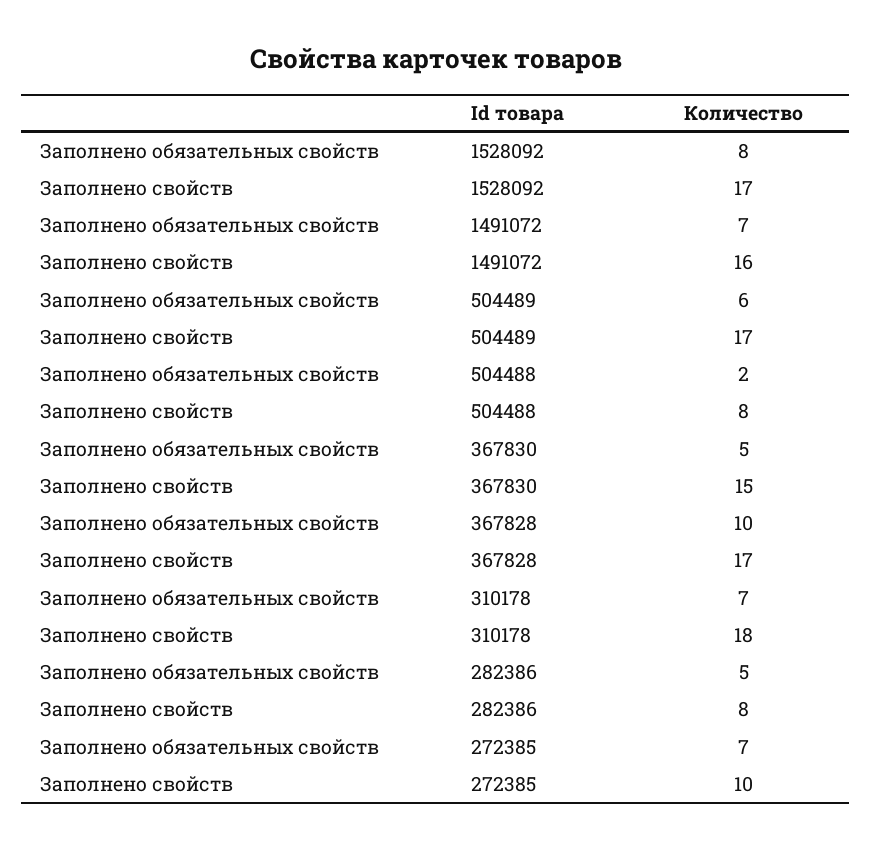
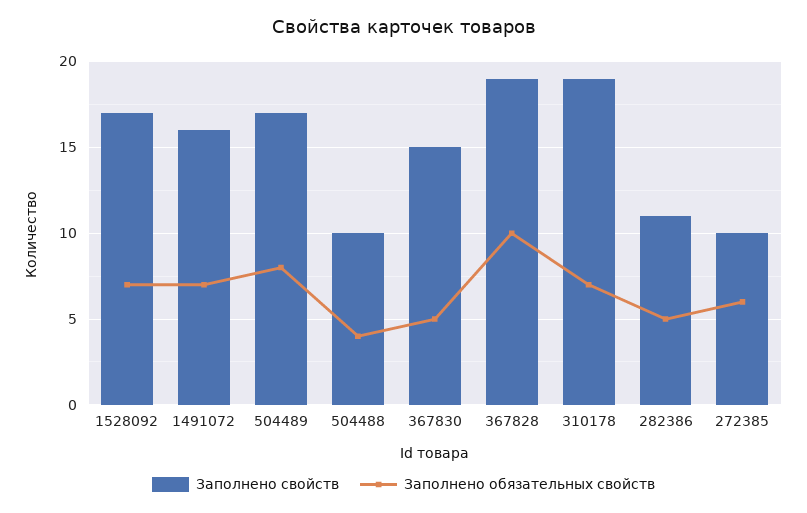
Заполнено обязательных свойств, 1528092: 8 -> 7
Заполнено обязательных свойств, 504489: 6 -> 8
Заполнено обязательных свойств, 504488: 2 -> 4
Заполнено свойств, 504488: 8 -> 10
Заполнено свойств, 367828: 17 -> 19
Заполнено свойств, 310178: 18 -> 19
Заполнено свойств, 282386: 8 -> 11
Заполнено обязательных свойств, 272385: 7 -> 6

